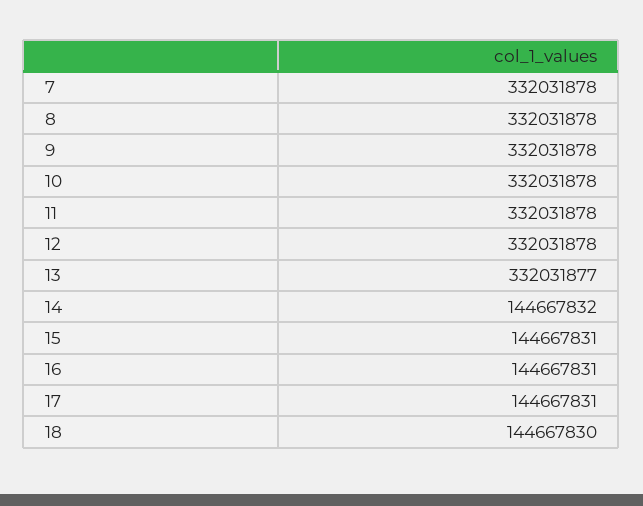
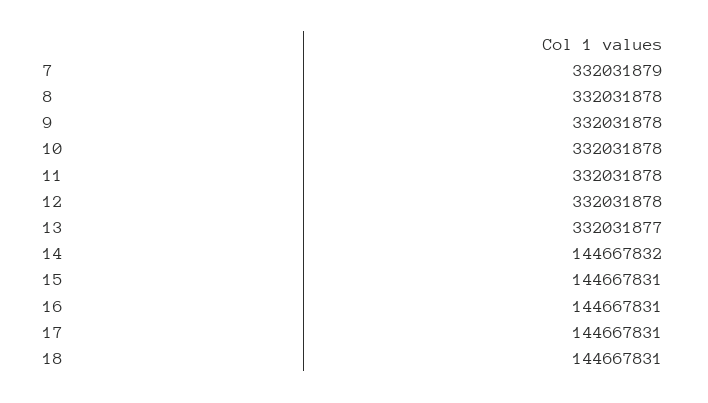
7: 332031878 -> 332031879
18: 144667830 -> 144667831

